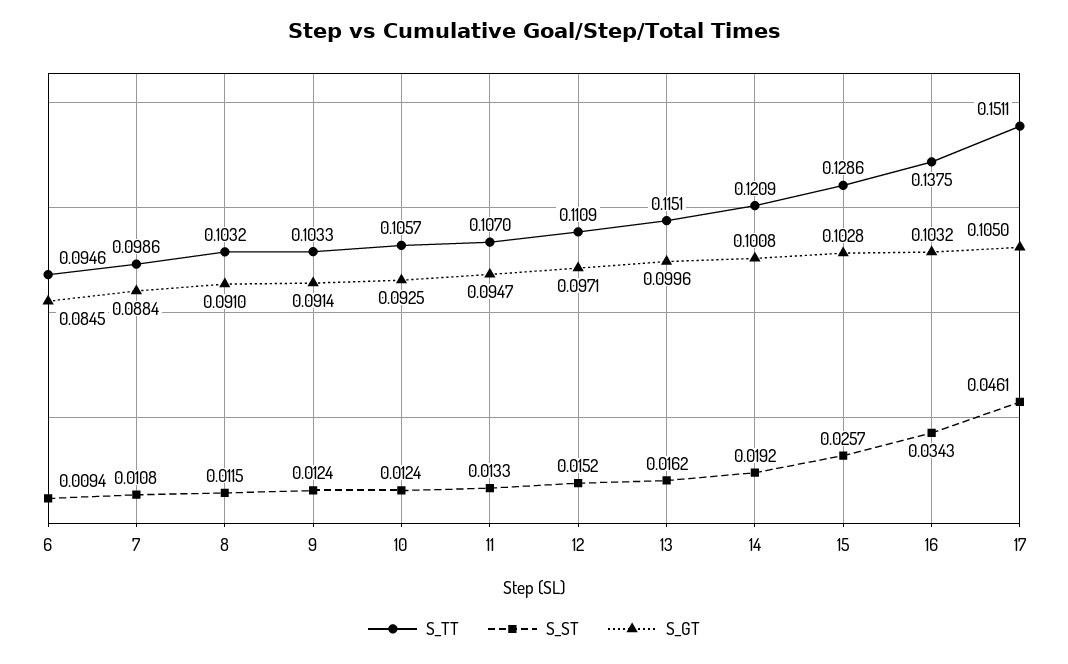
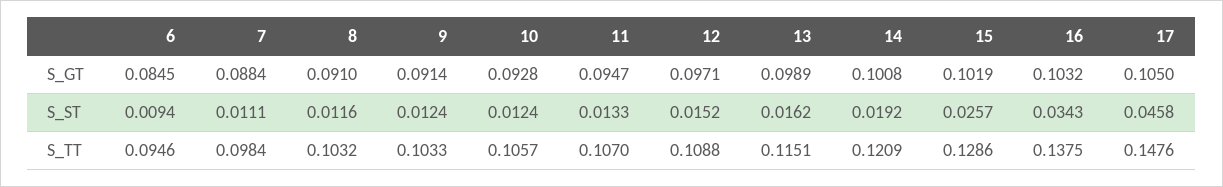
S_TT, 7: 0.0986 -> 0.0984
S_ST, 7: 0.0108 -> 0.0111
S_ST, 8: 0.0115 -> 0.0116
S_GT, 10: 0.0925 -> 0.0928
S_TT, 12: 0.1109 -> 0.1088
S_GT, 13: 0.0996 -> 0.0989
S_GT, 15: 0.1028 -> 0.1019
S_TT, 17: 0.1511 -> 0.1476
S_ST, 17: 0.0461 -> 0.0458

